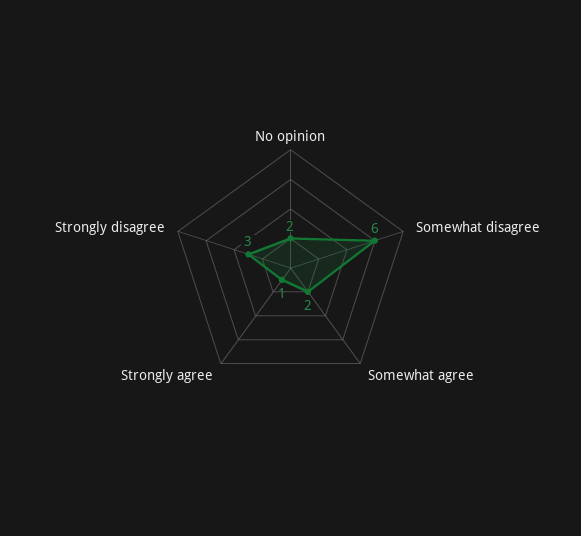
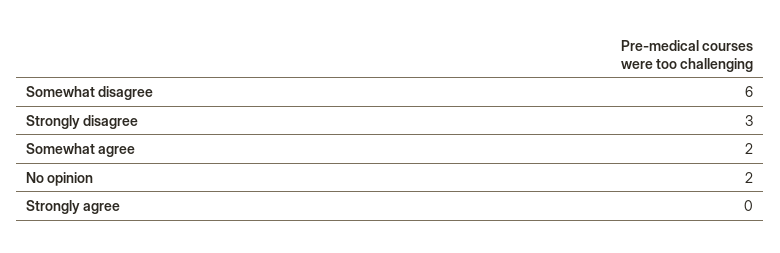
Strongly agree: 1 -> 0

